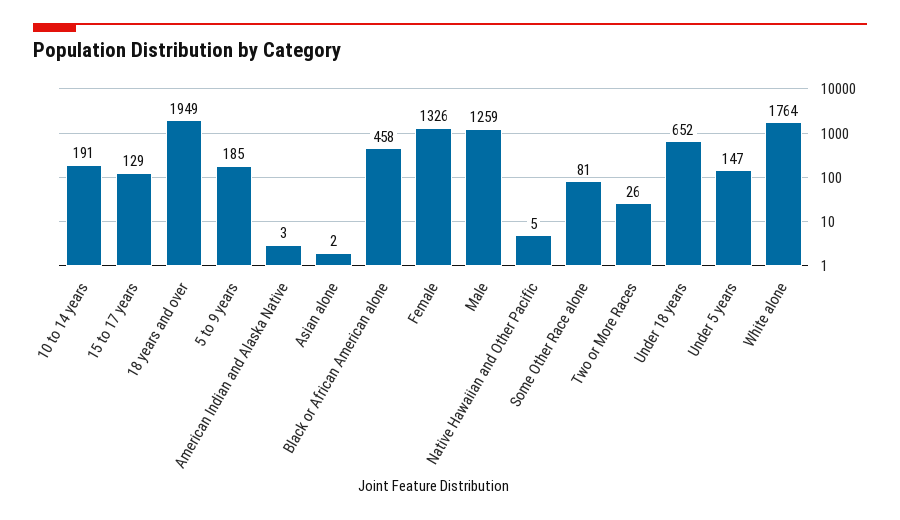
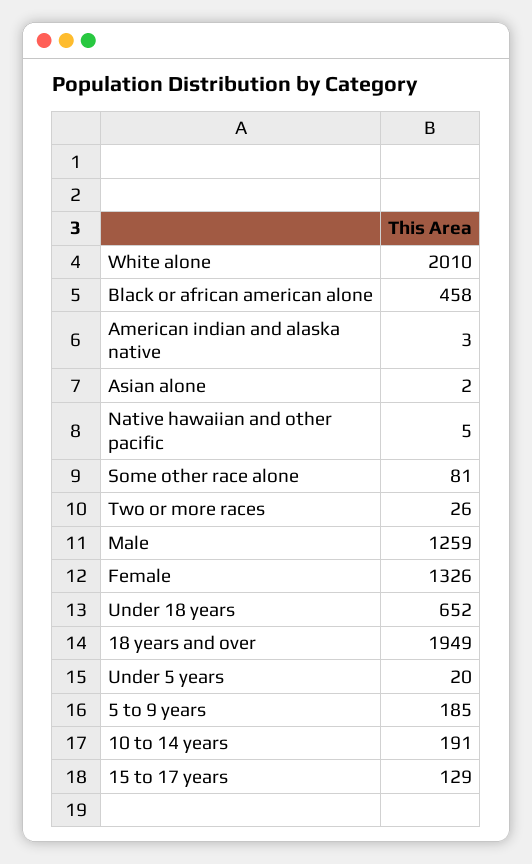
Under 5 years: 147 -> 20
White alone: 1764 -> 2010

